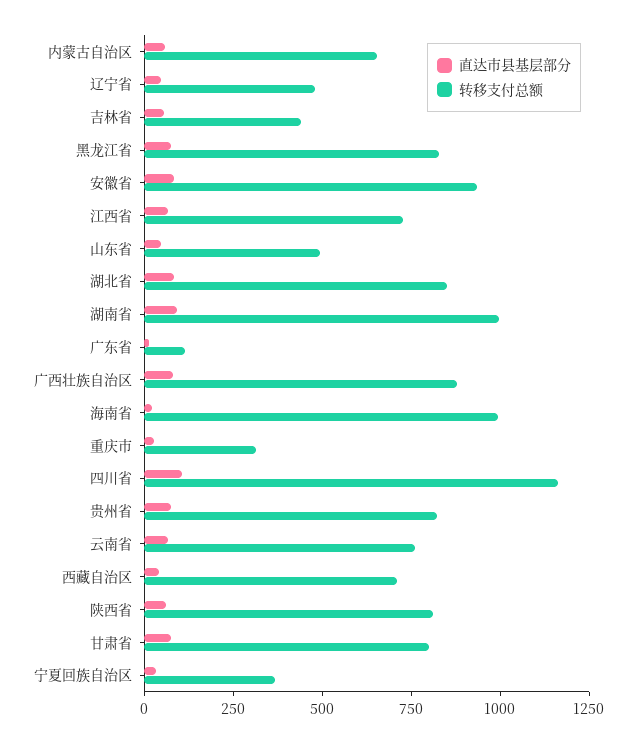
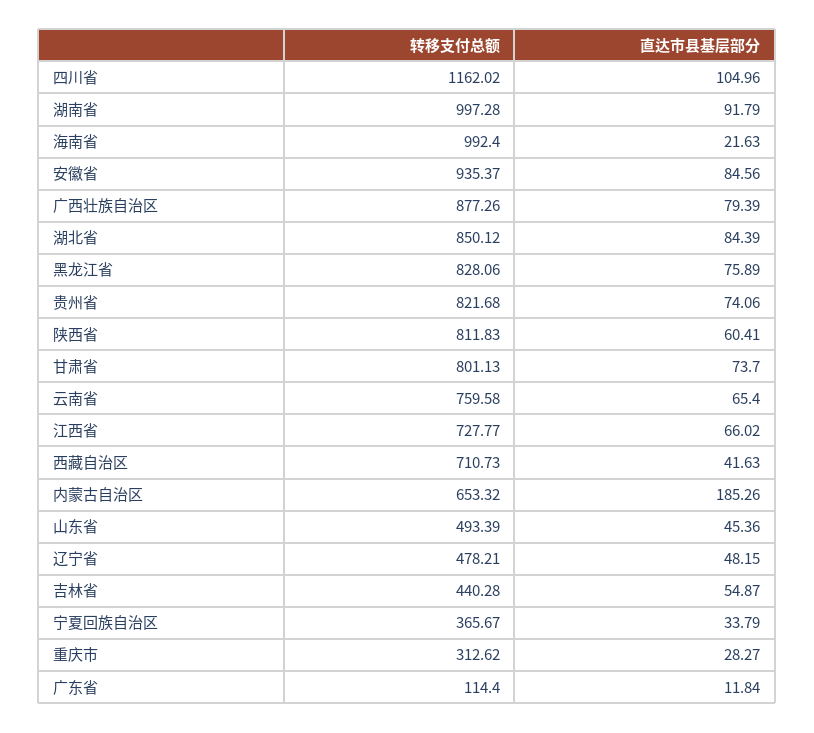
直达市县基层部分, 内蒙古自治区: 50 -> 185.26

